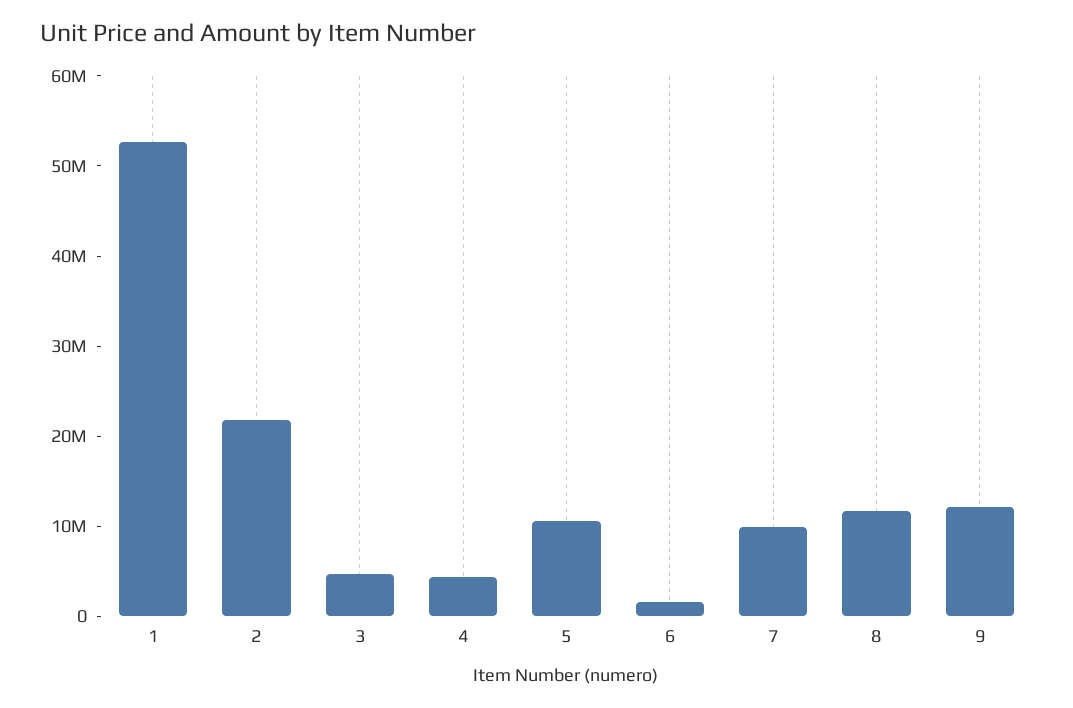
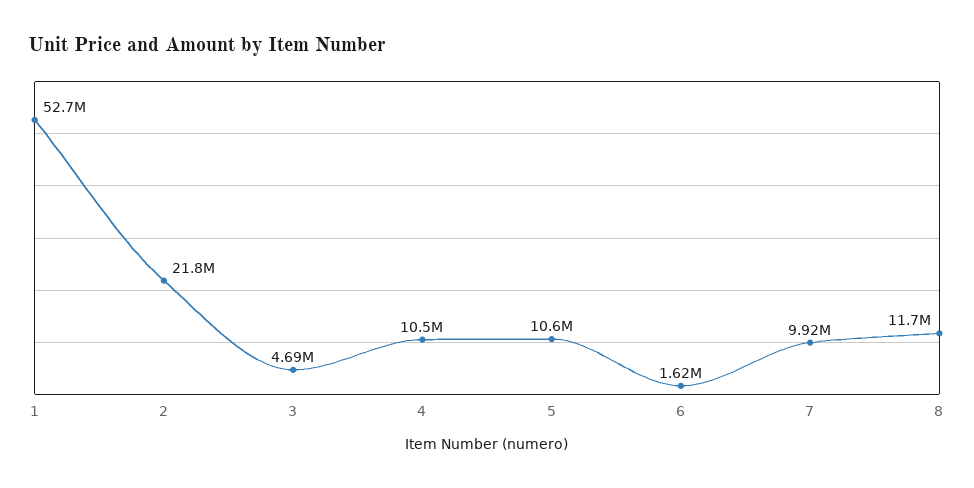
4: 4000000 -> 10500000
9: 12000000 -> none

